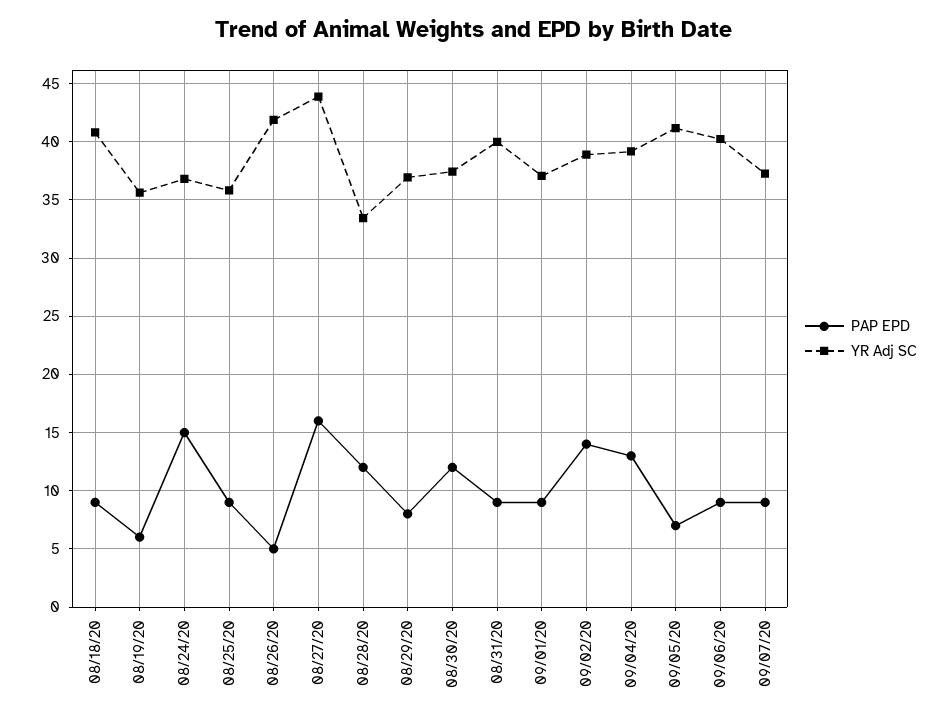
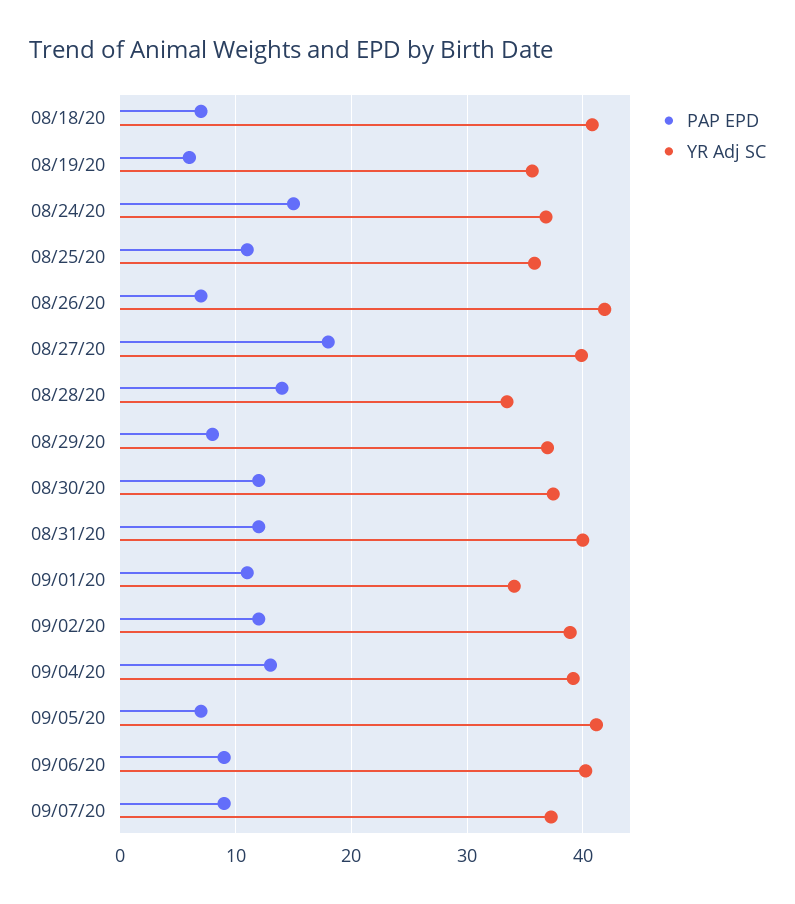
PAP EPD, 08/18/20: 9 -> 7
PAP EPD, 08/25/20: 9 -> 11
PAP EPD, 08/26/20: 5 -> 7
PAP EPD, 08/27/20: 16 -> 18
YR Adj SC, 08/27/20: 44 -> 40
PAP EPD, 08/28/20: 12 -> 14
PAP EPD, 08/31/20: 9 -> 12
PAP EPD, 09/01/20: 9 -> 11
YR Adj SC, 09/01/20: 37 -> 34
PAP EPD, 09/02/20: 14 -> 12

